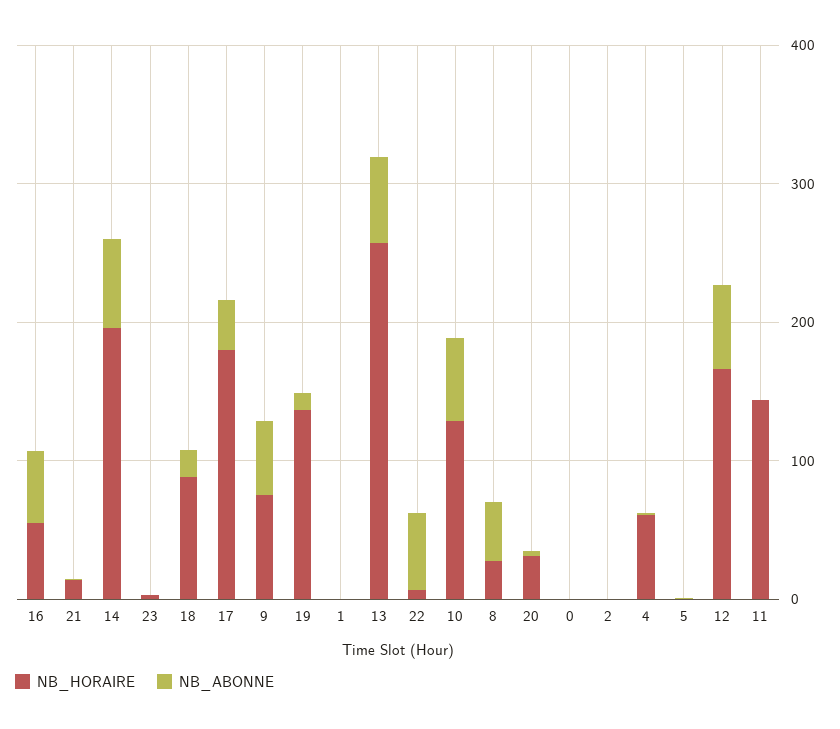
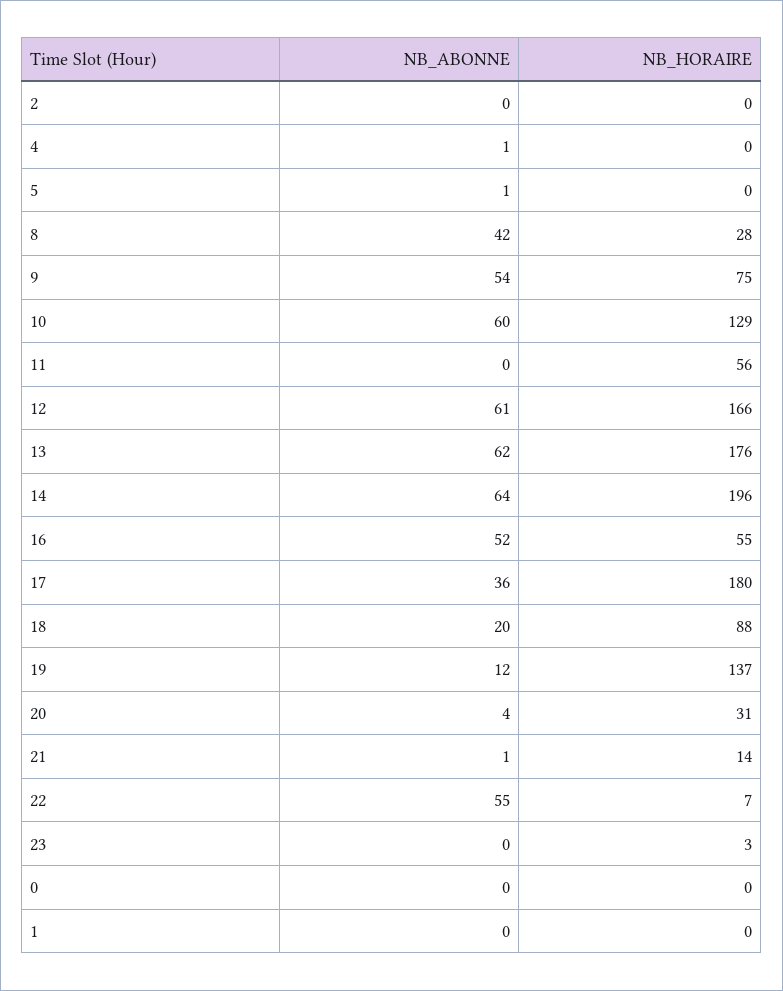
NB_HORAIRE, 13: 260 -> 176
NB_HORAIRE, 4: 60 -> 0
NB_HORAIRE, 11: 140 -> 56

